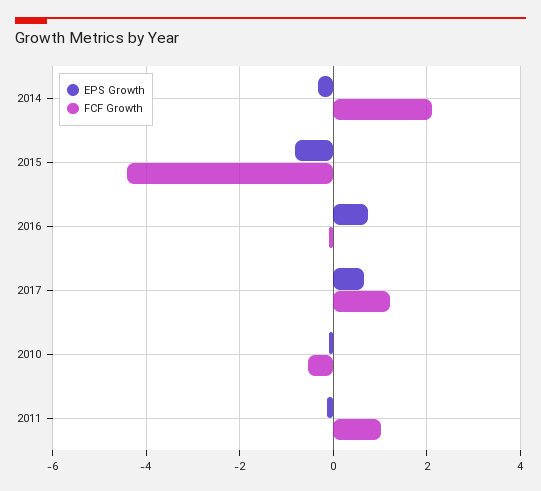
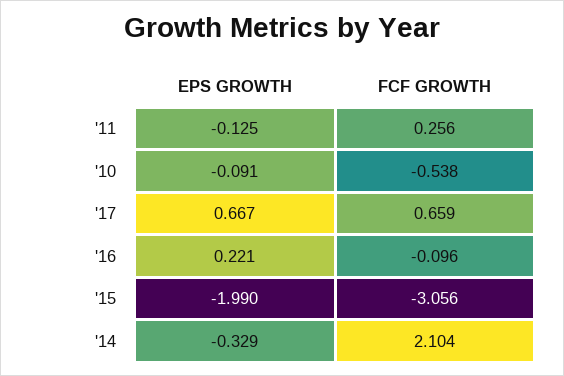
EPS Growth, 2015: -0.8 -> -1.99
FCF Growth, 2015: -4.4 -> -3.056
EPS Growth, 2016: 0.8 -> 0.221
FCF Growth, 2017: 1.2 -> 0.659
FCF Growth, 2011: 1 -> 0.256

